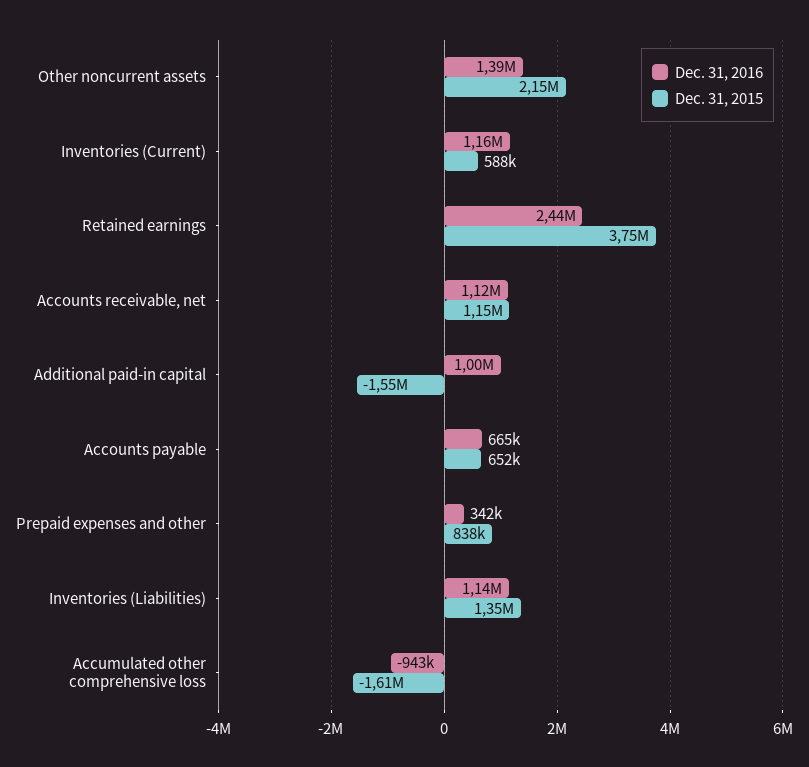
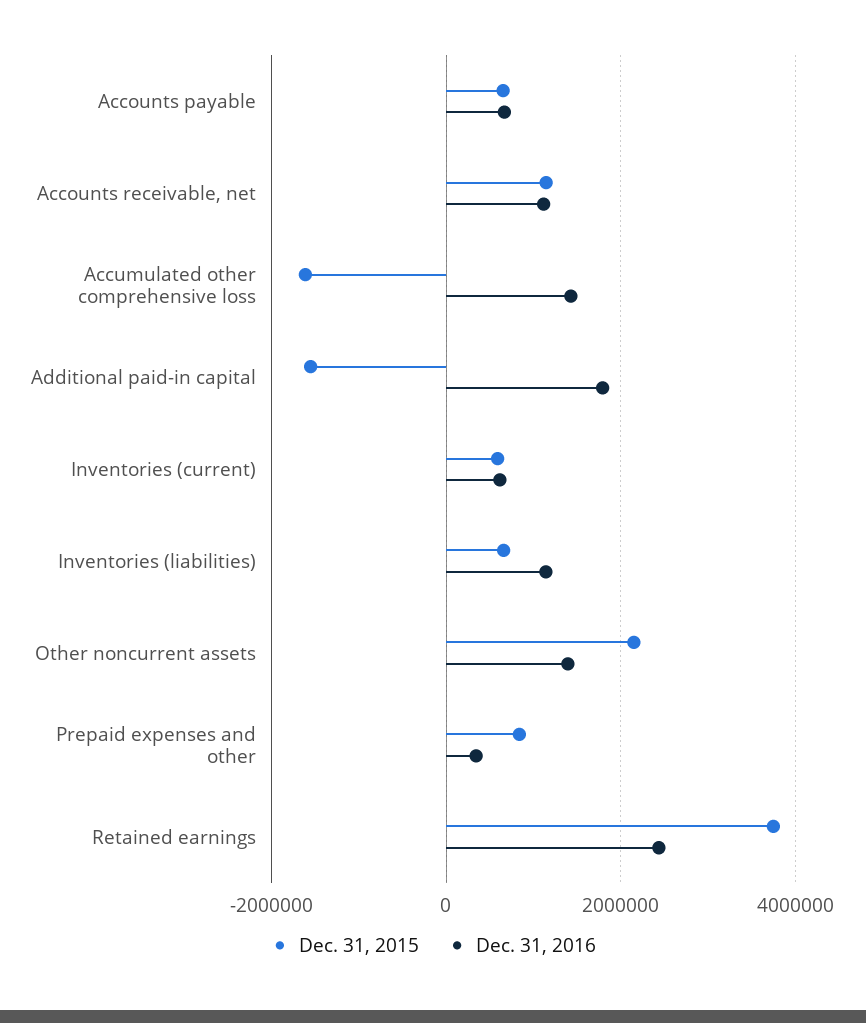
Dec. 31, 2016, Inventories (Current): 1160000 -> 600000
Dec. 31, 2016, Additional paid-in capital: 1000000 -> 1800000
Dec. 31, 2015, Inventories (Liabilities): 1350000 -> 600000
Dec. 31, 2016, Accumulated other comprehensive loss: -943000 -> 1400000

